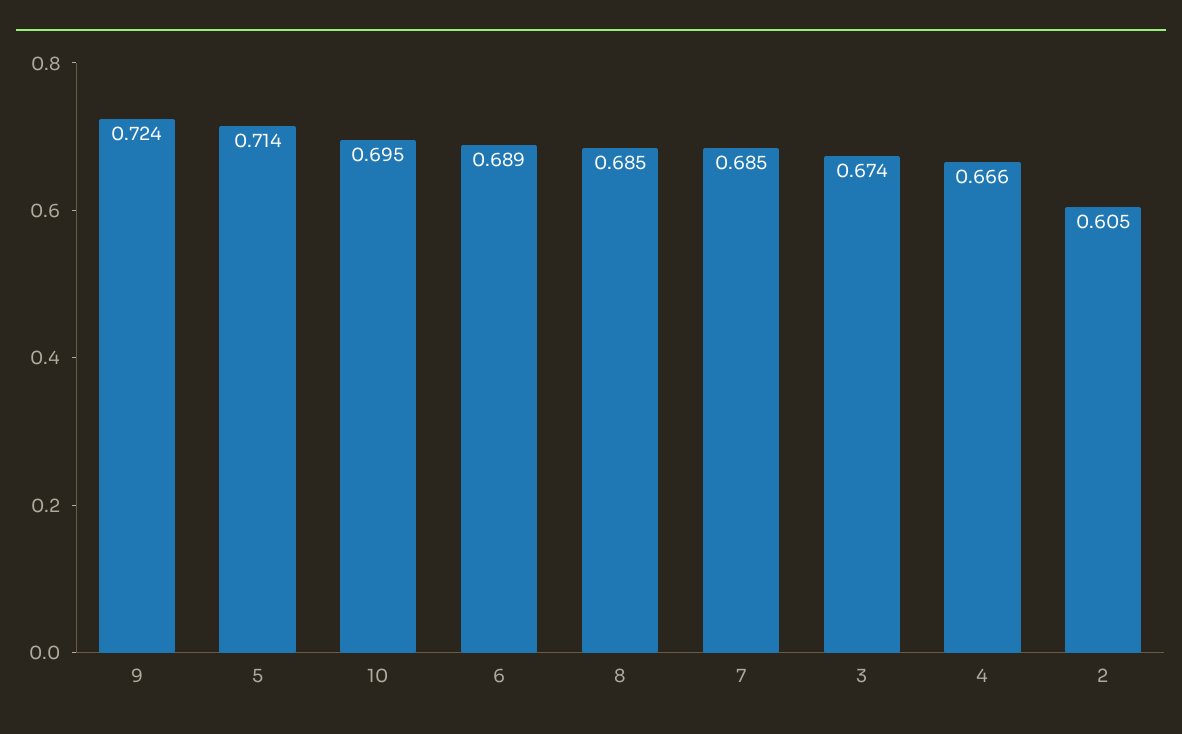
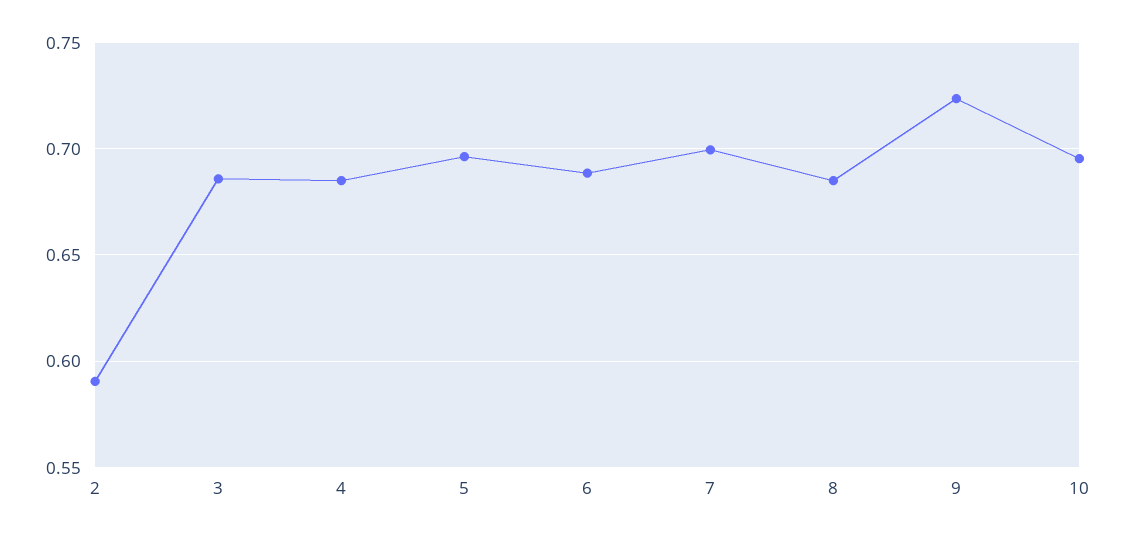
5: 0.714 -> 0.695
7: 0.685 -> 0.7
3: 0.674 -> 0.685
4: 0.666 -> 0.685
2: 0.605 -> 0.59

